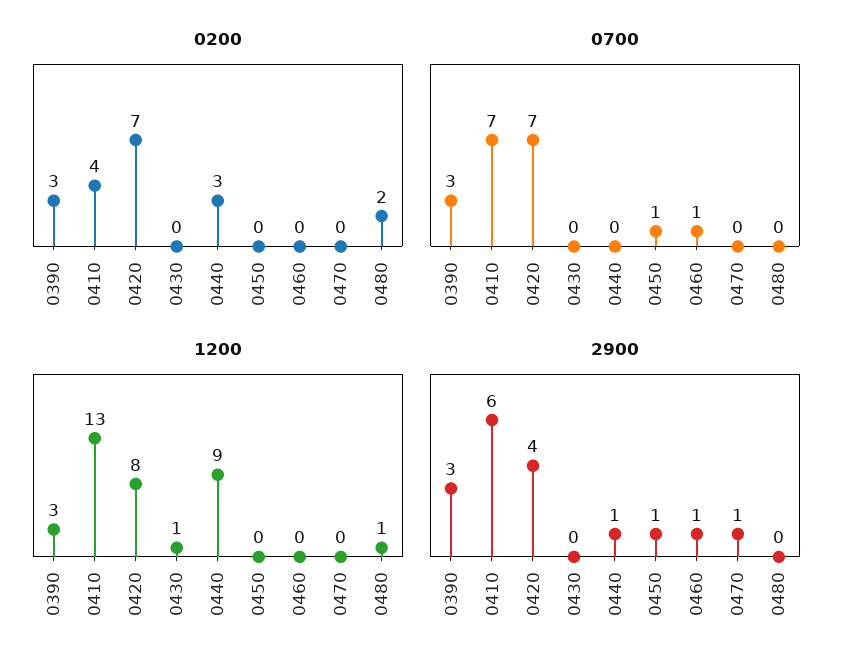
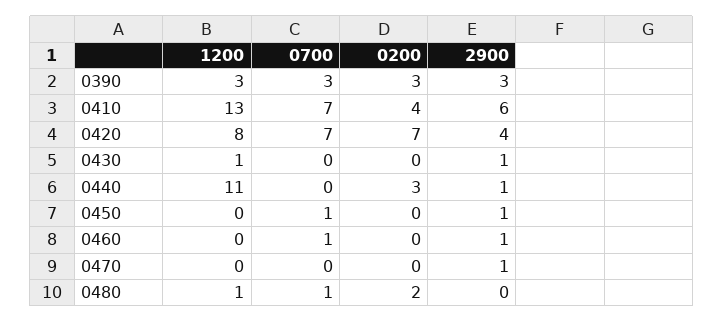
0700, 0480: 0 -> 1
1200, 0440: 9 -> 11
2900, 0430: 0 -> 1

